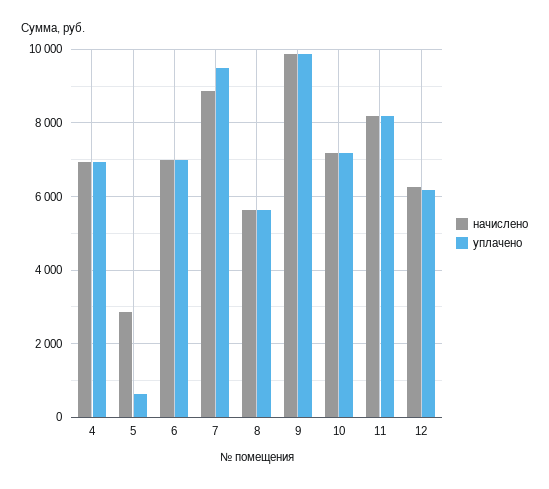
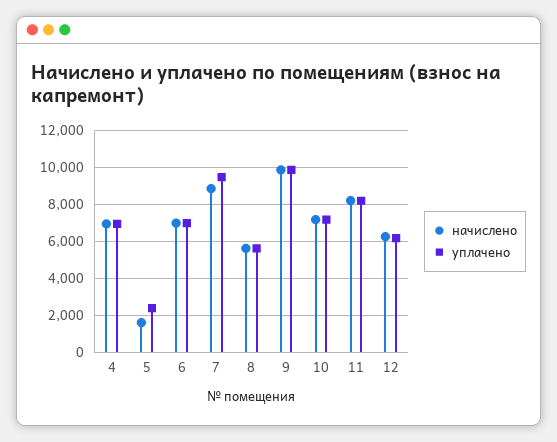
начислено, 5: 2800 -> 1500
уплачено, 5: 600 -> 2500

